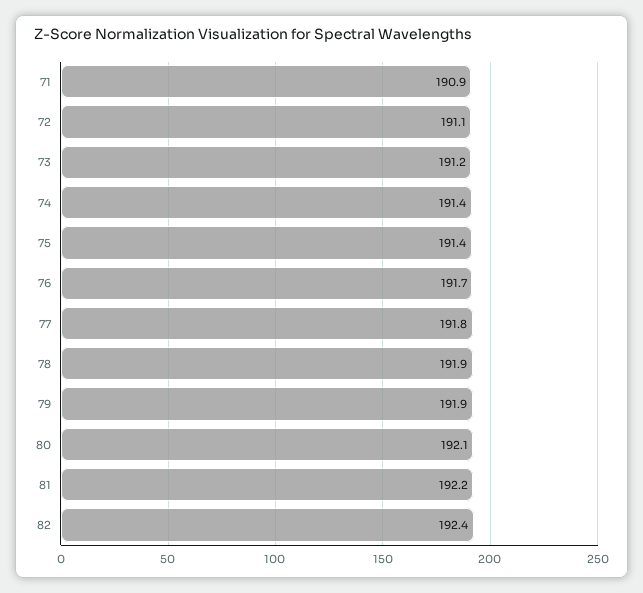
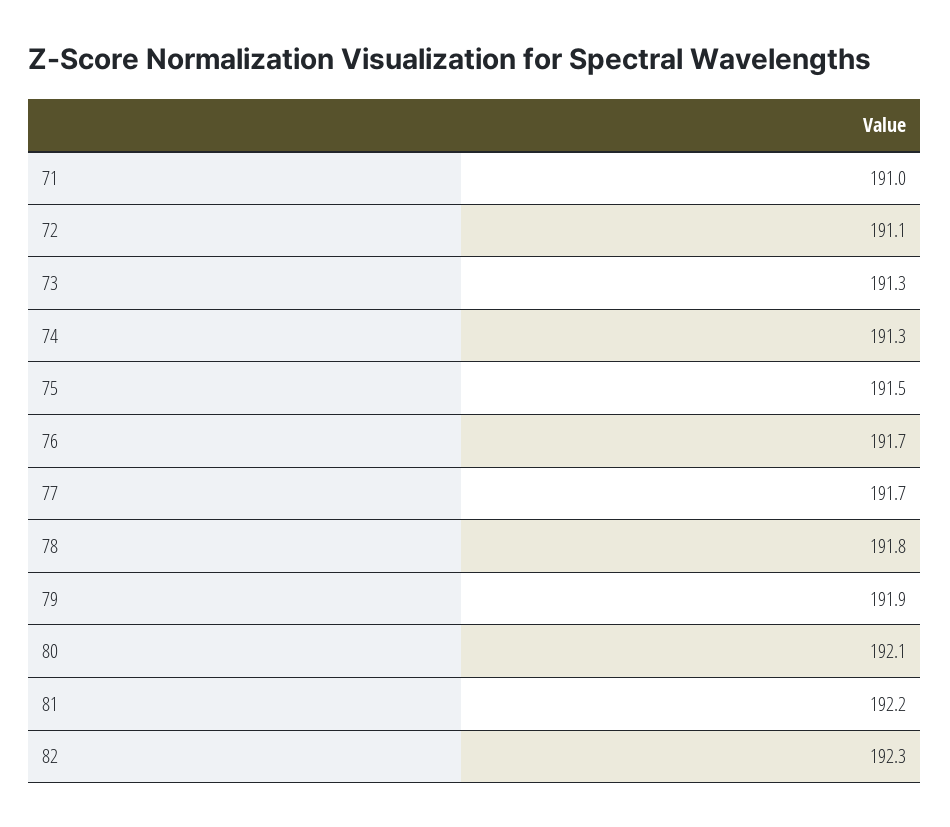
71: 190.9 -> 191
73: 191.2 -> 191.3
74: 191.4 -> 191.3
75: 191.4 -> 191.5
77: 191.8 -> 191.7
78: 191.9 -> 191.8
82: 192.4 -> 192.3

